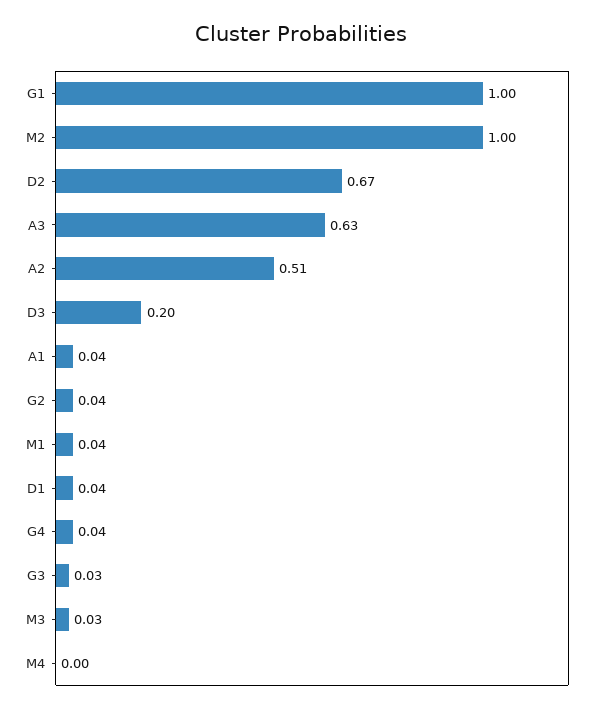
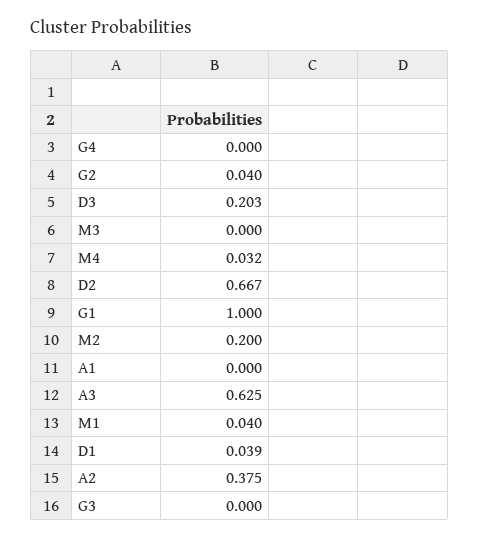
M2: 1 -> 0.2
A2: 0.51 -> 0.375
A1: 0.04 -> 0
G4: 0.04 -> 0
G3: 0.03 -> 0
M3: 0.03 -> 0
M4: 0 -> 0.032

